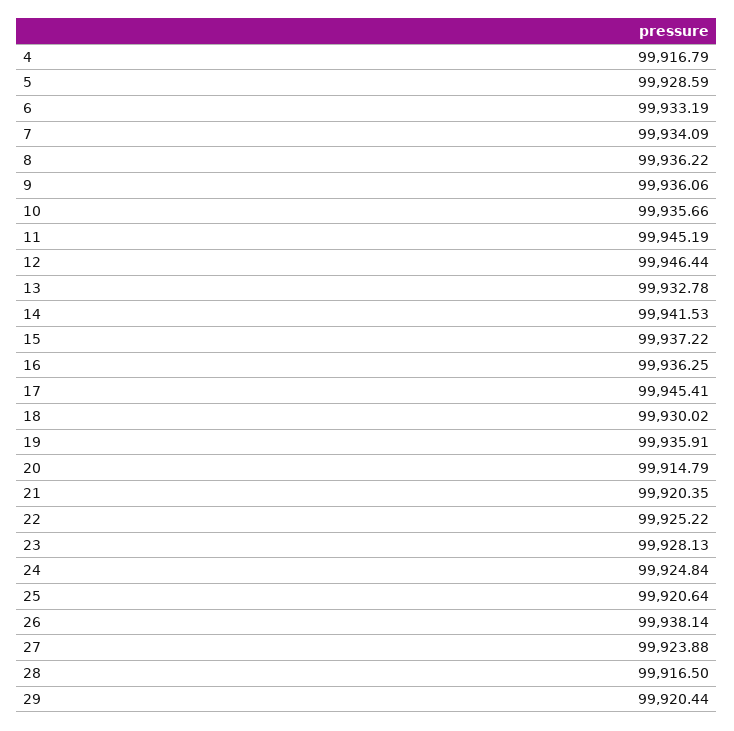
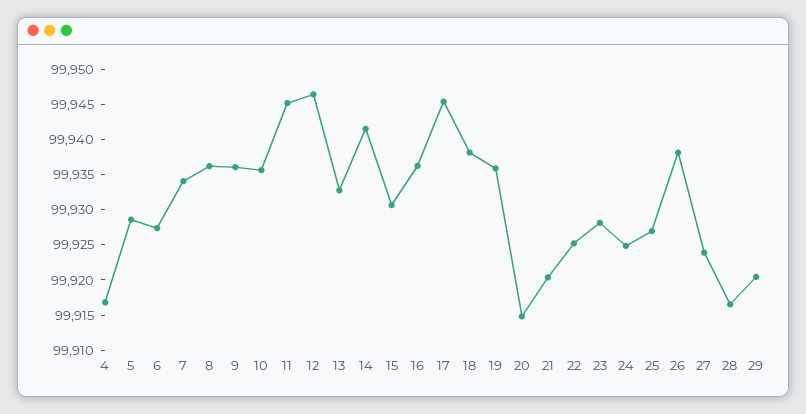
6: 99933.19 -> 99927.5
15: 99937.22 -> 99930
18: 99930.02 -> 99937.5
25: 99920.64 -> 99927.5

